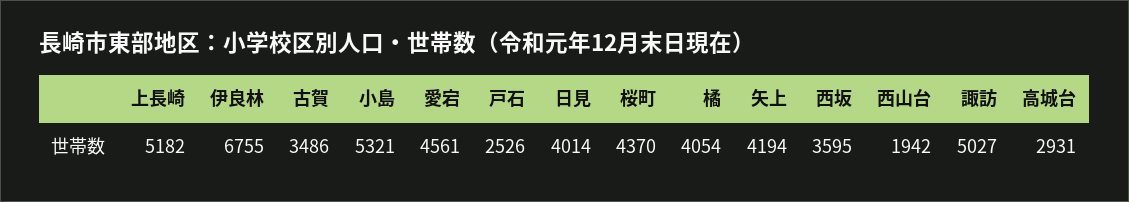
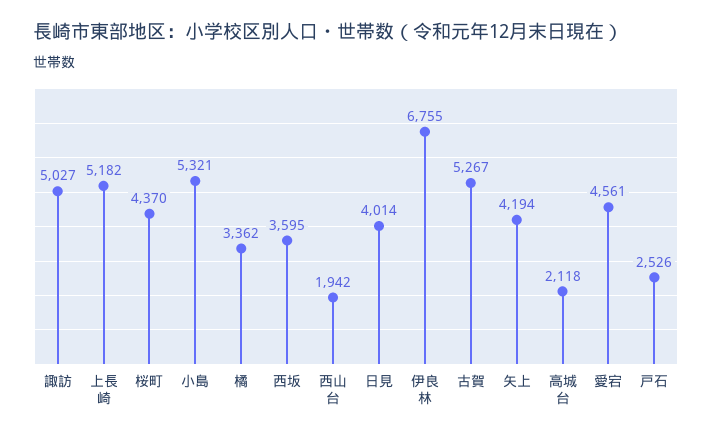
古賀: 3486 -> 5267
橘: 4054 -> 3362
高城台: 2931 -> 2118

